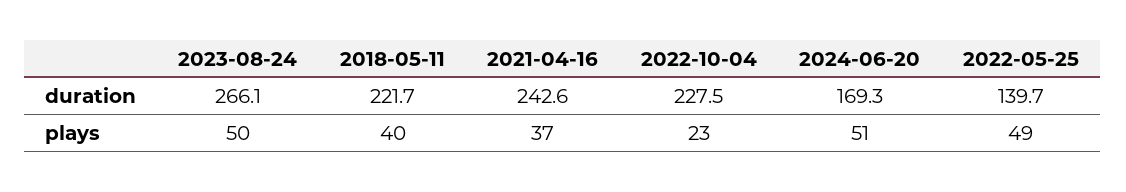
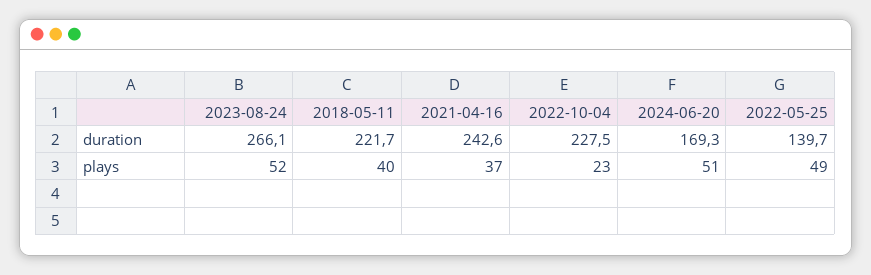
2023-08-24, plays: 50 -> 52

